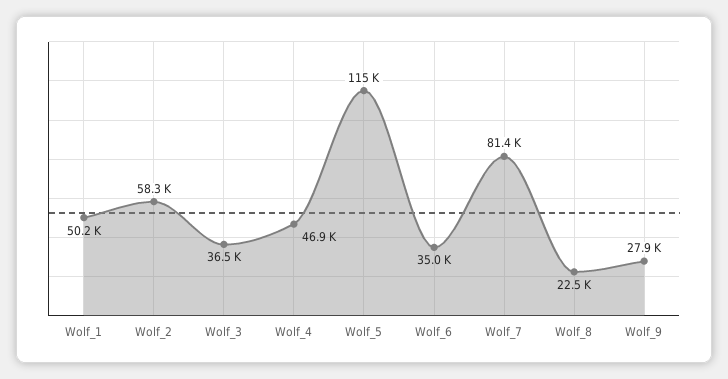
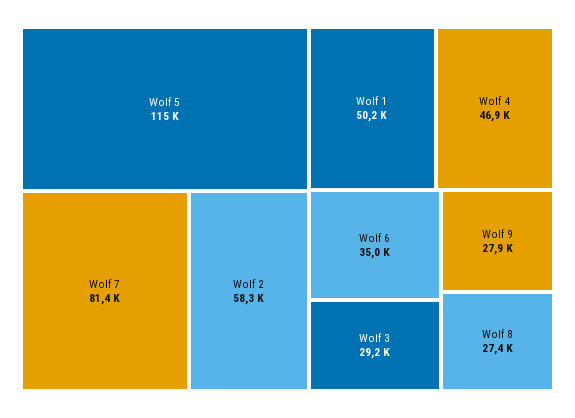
Wolf_3: 36500 -> 29200
Wolf_8: 22500 -> 27400

